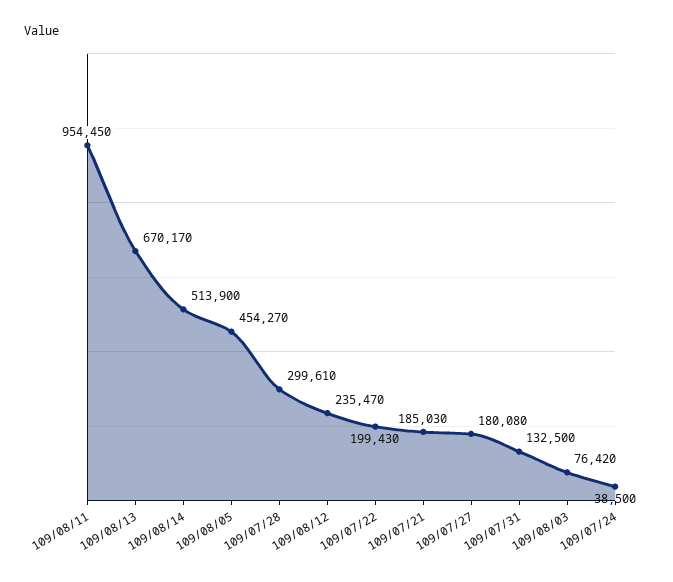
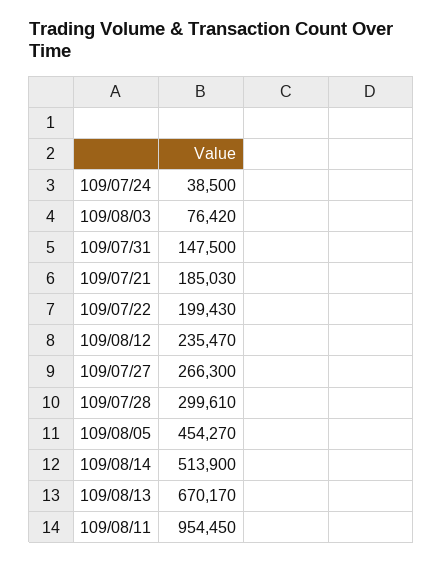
109/07/27: 180080 -> 266300
109/07/31: 132500 -> 147500

